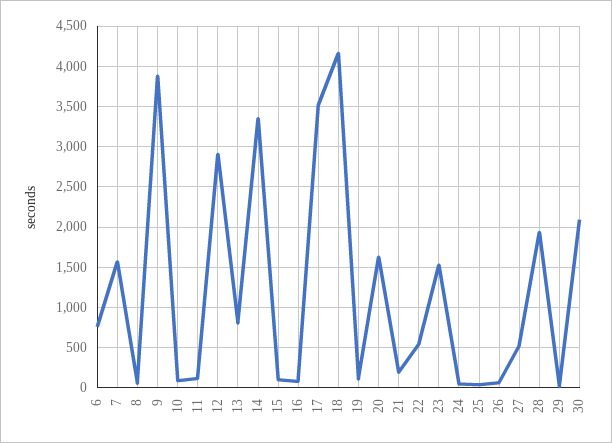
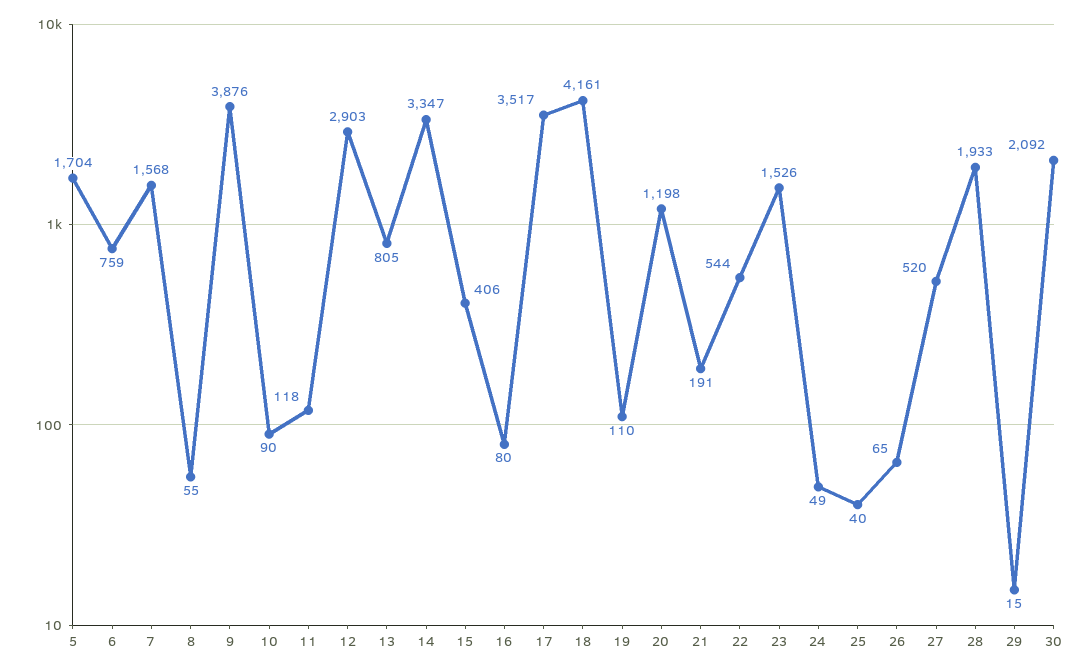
15: 100 -> 406
20: 1600 -> 1198
5: none -> 1704

